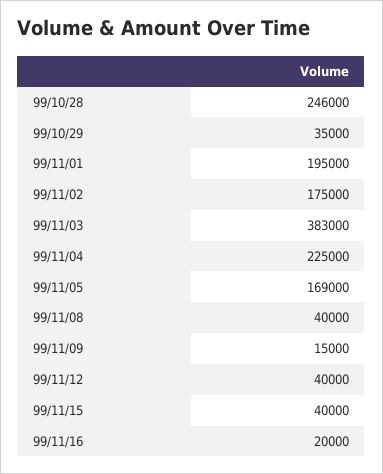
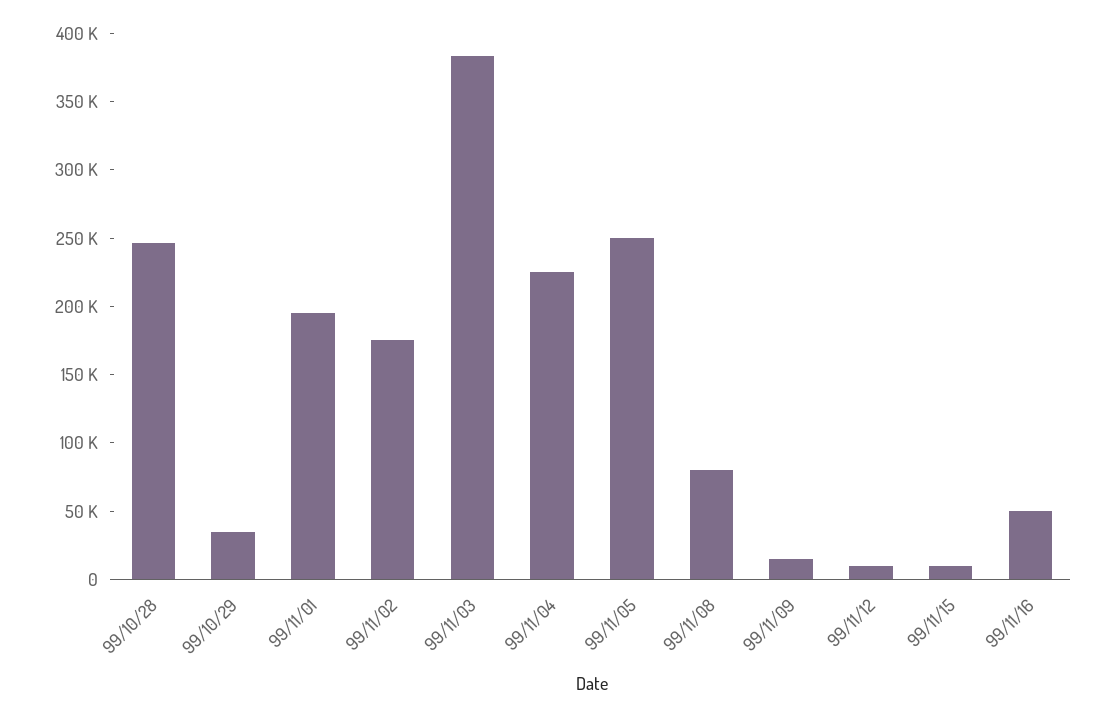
99/11/05: 169000 -> 250000
99/11/08: 40000 -> 80000
99/11/12: 40000 -> 10000
99/11/15: 40000 -> 10000
99/11/16: 20000 -> 50000

